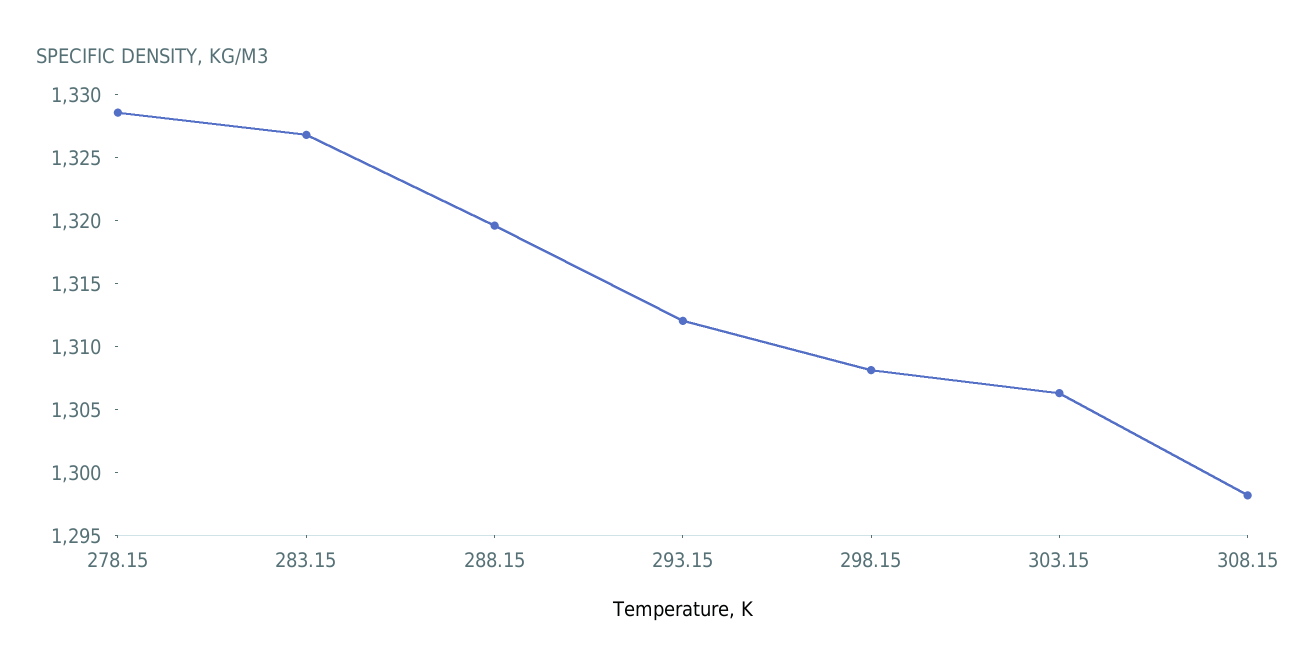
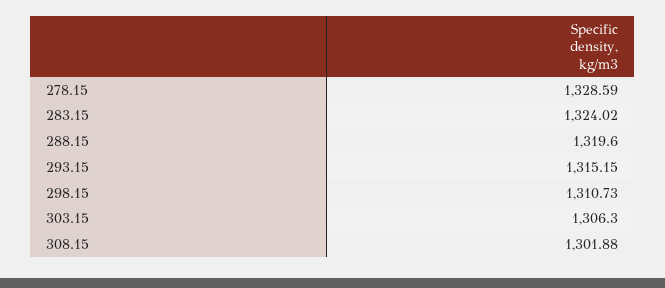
283.15: 1327 -> 1324.02
293.15: 1312 -> 1315.15
298.15: 1308 -> 1310.73
308.15: 1298 -> 1301.88

